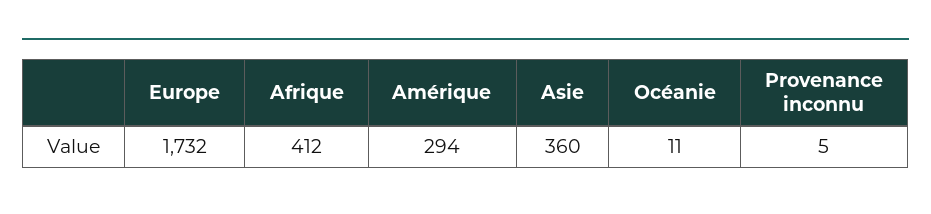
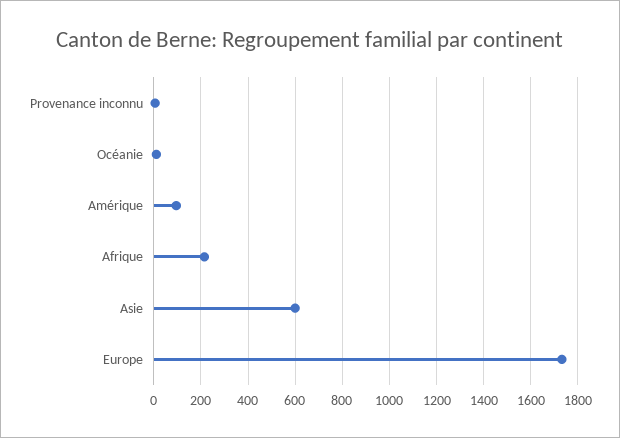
Afrique: 412 -> 200
Amérique: 294 -> 100
Asie: 360 -> 600

